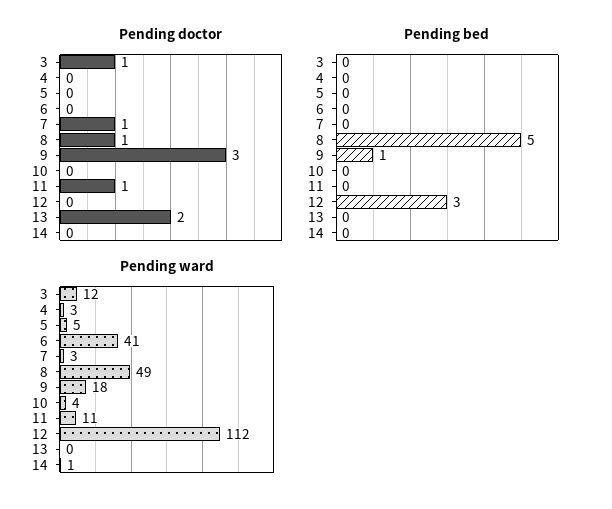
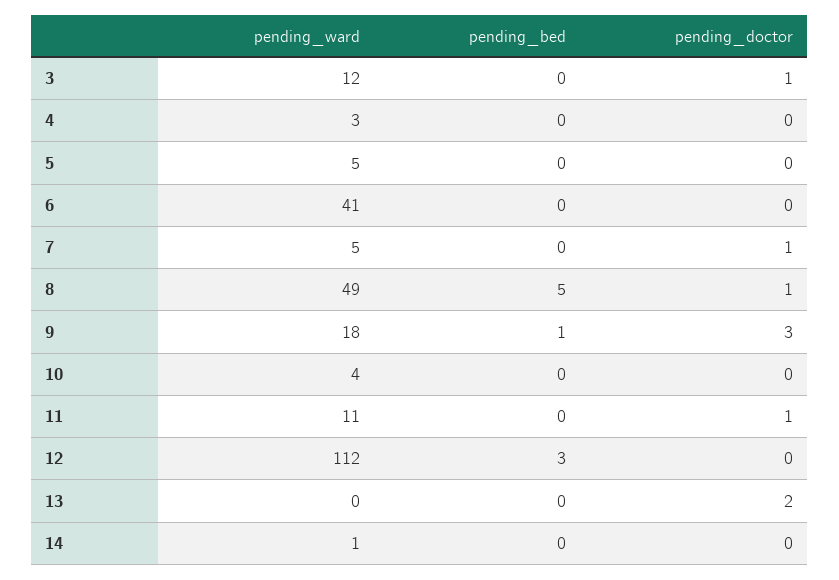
Pending ward, 7: 3 -> 5

